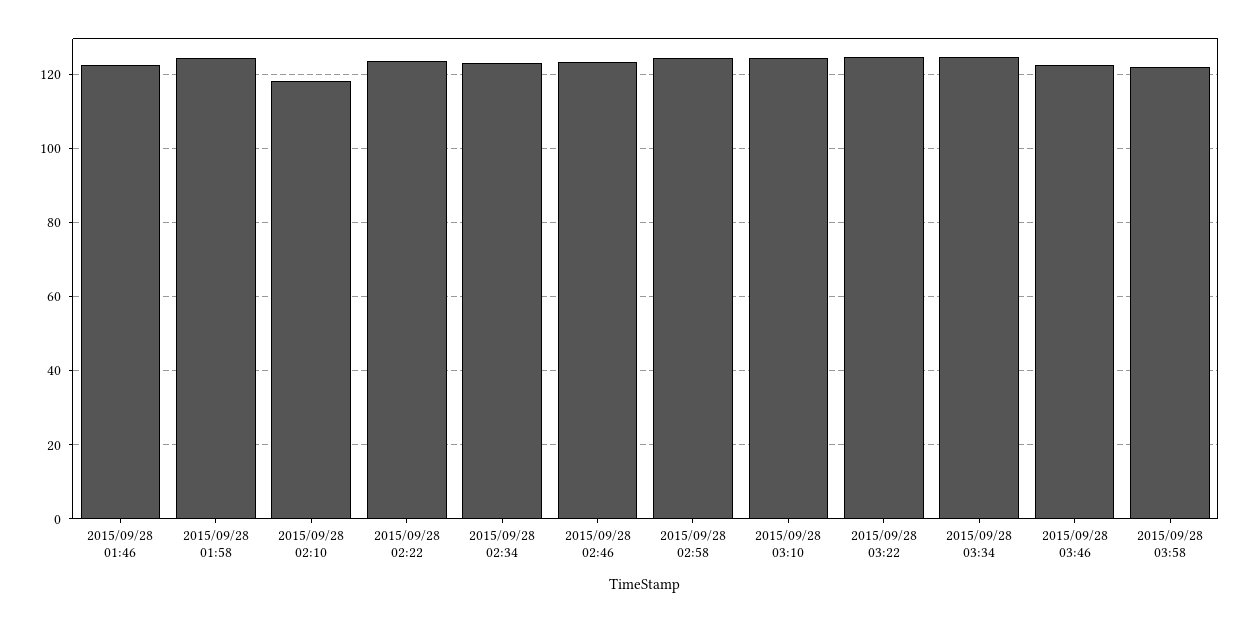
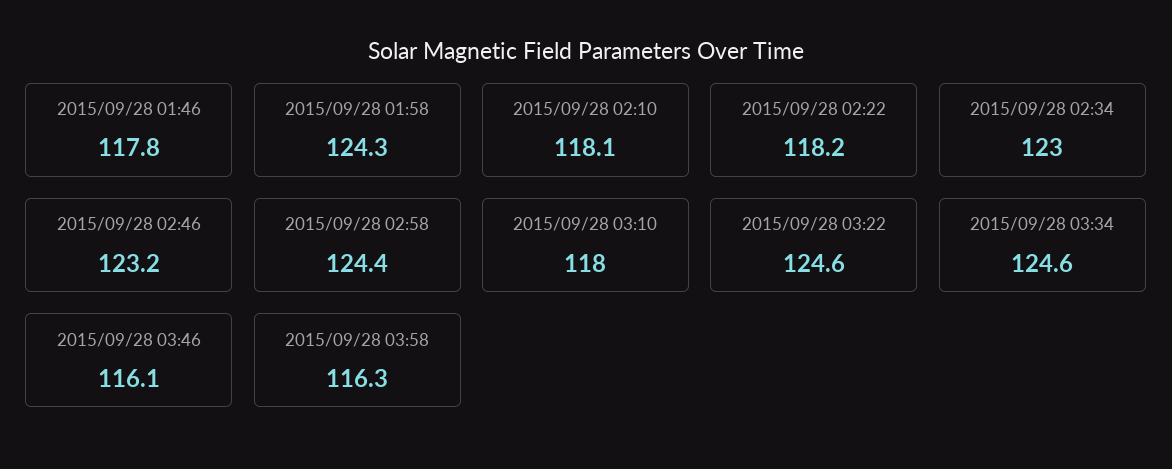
2015/09/28 01:46: 122 -> 117.8
2015/09/28 02:22: 124 -> 118.2
2015/09/28 03:10: 124 -> 118
2015/09/28 03:46: 122 -> 116.1
2015/09/28 03:58: 122 -> 116.3

